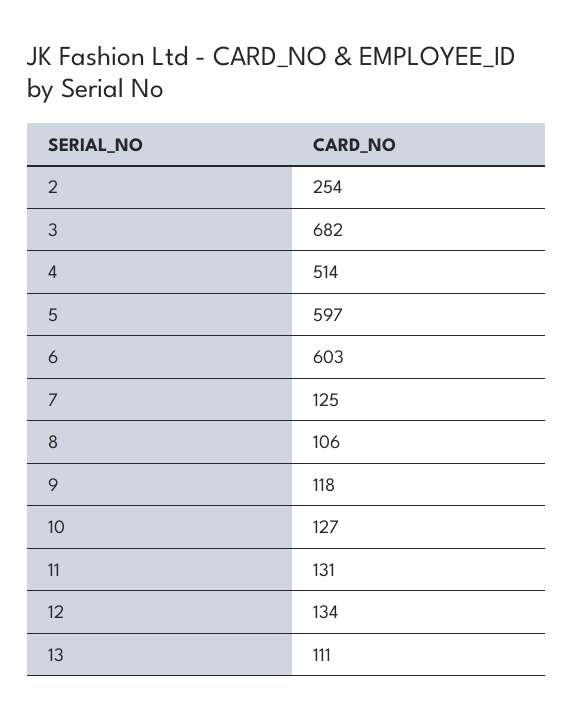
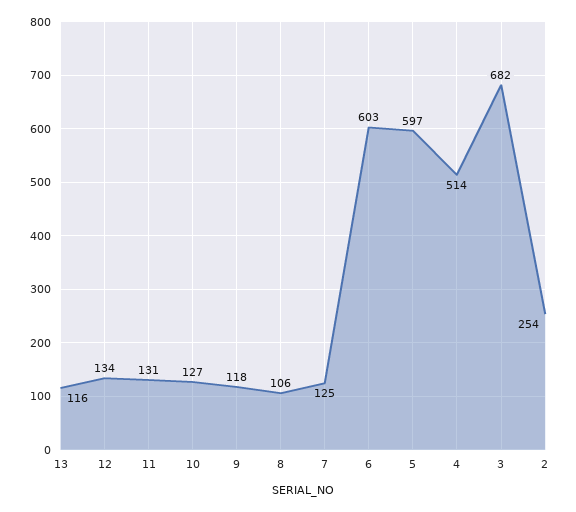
13: 111 -> 116

